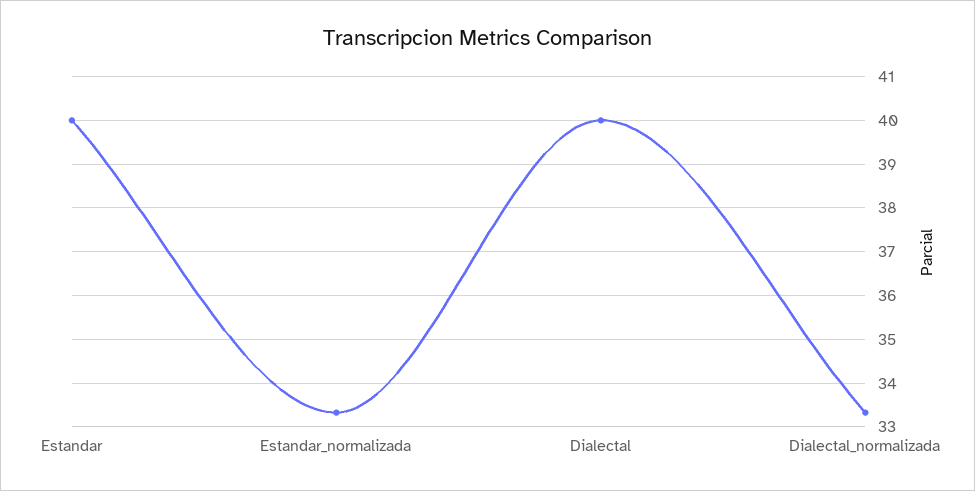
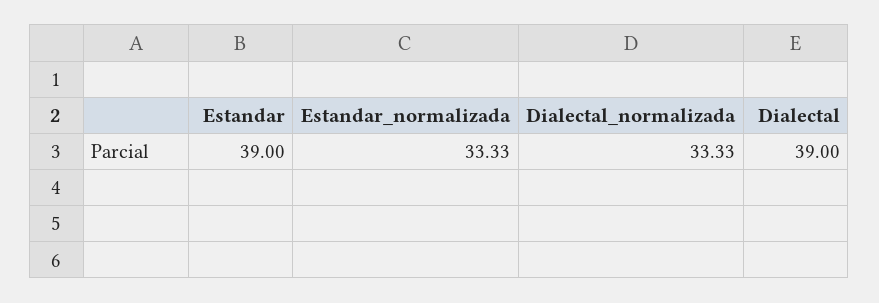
Estandar: 40 -> 39
Dialectal: 40 -> 39

